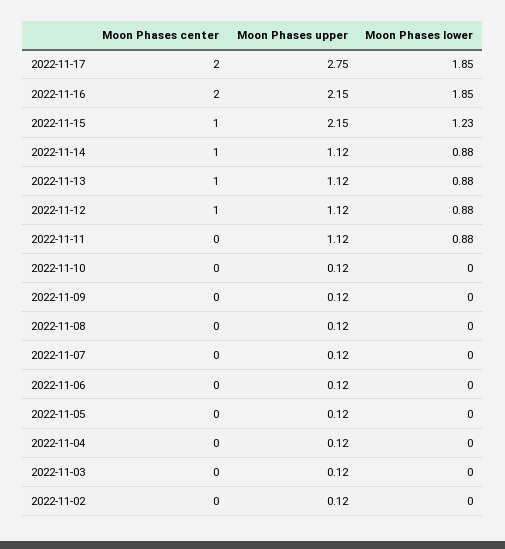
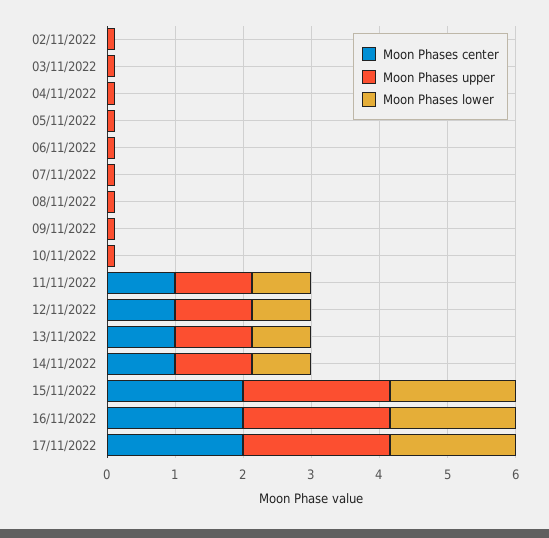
Moon Phases upper, 2022-11-17: 2.75 -> 2.2
Moon Phases center, 2022-11-15: 1 -> 2
Moon Phases lower, 2022-11-15: 1.23 -> 1.8
Moon Phases center, 2022-11-11: 0 -> 1

